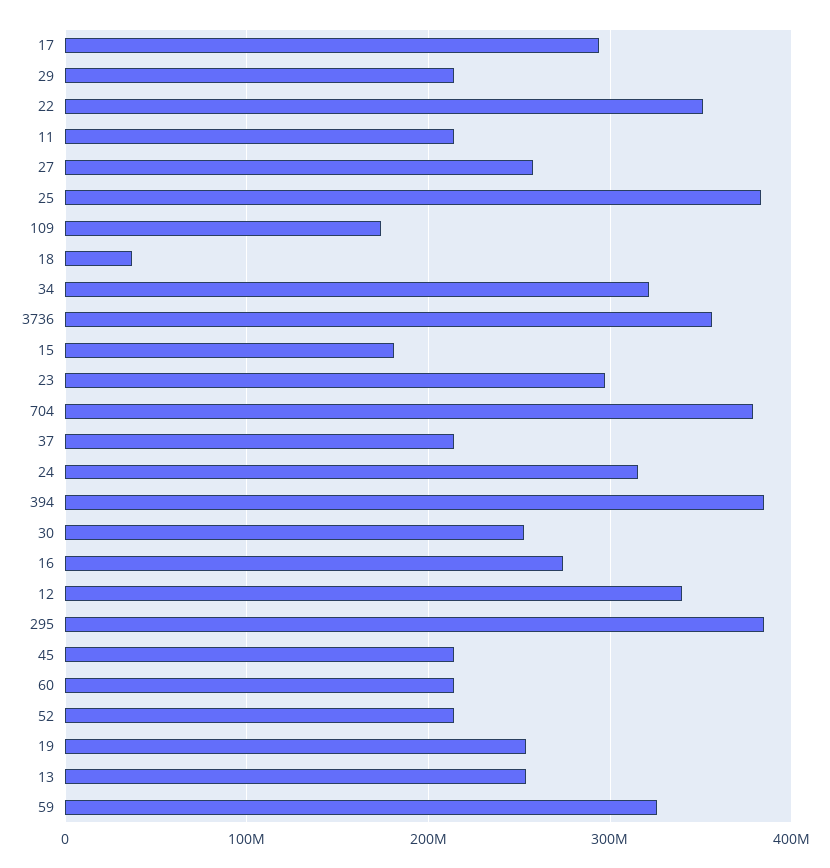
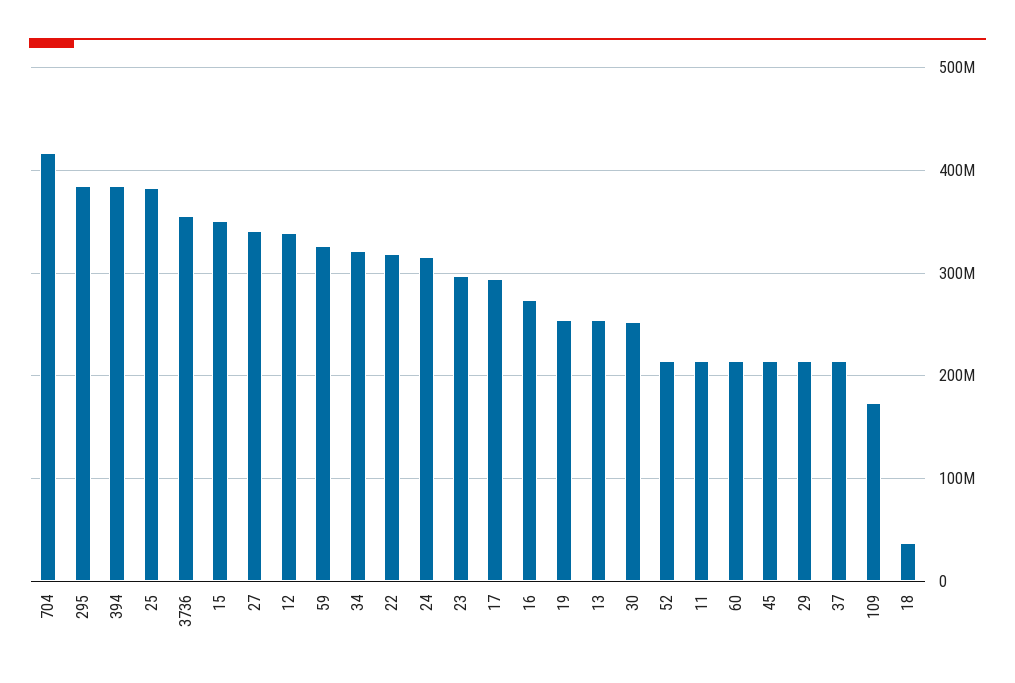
22: 350000000 -> 320000000
27: 260000000 -> 340000000
15: 180000000 -> 350000000
704: 380000000 -> 420000000

